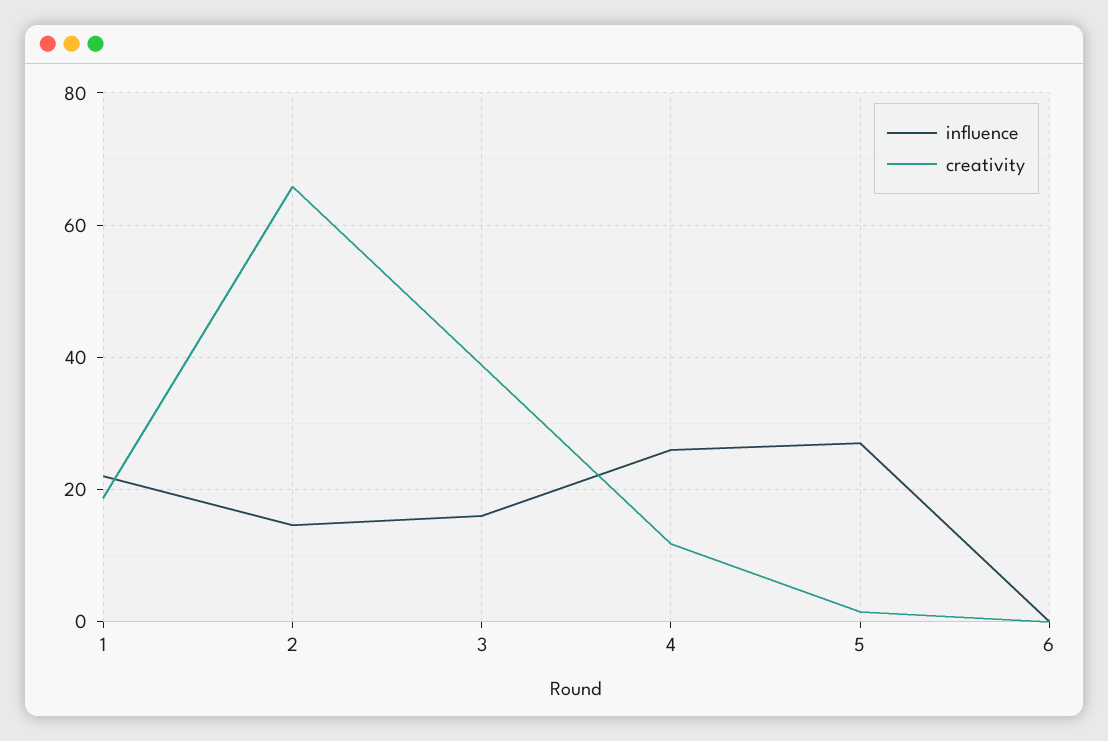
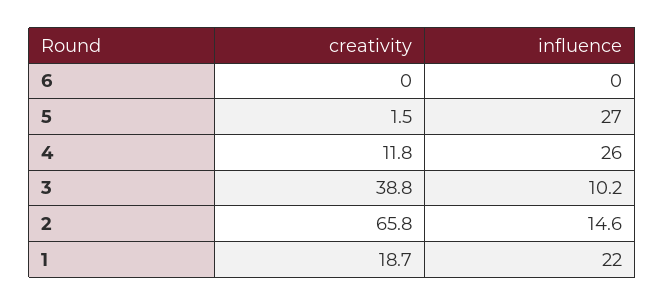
influence, 3: 16 -> 10.2

